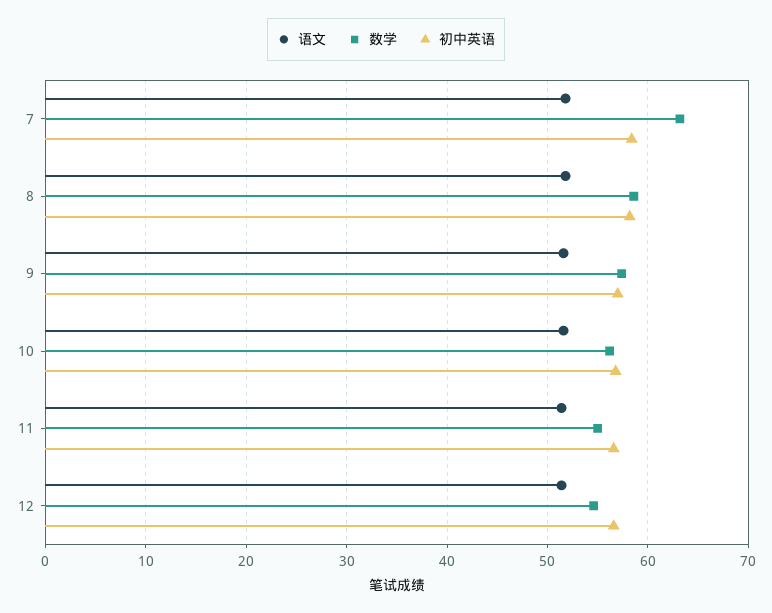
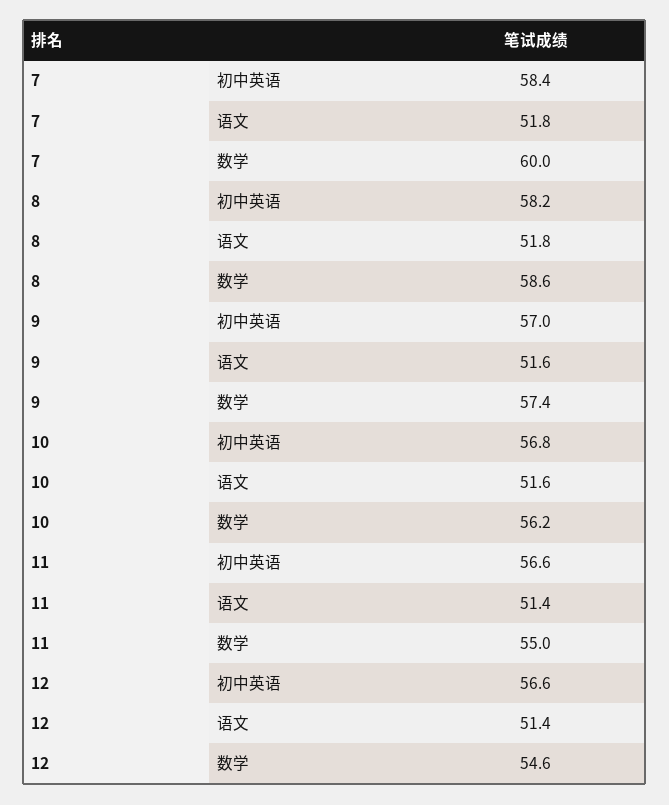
数学, 7: 63 -> 60

